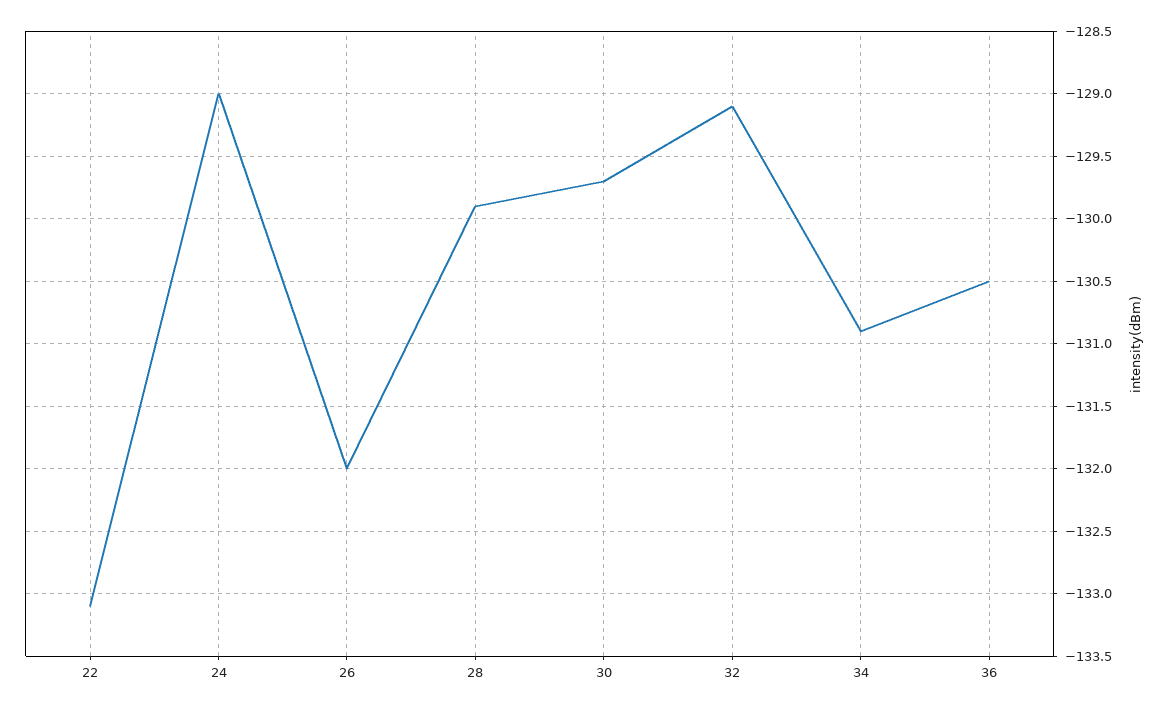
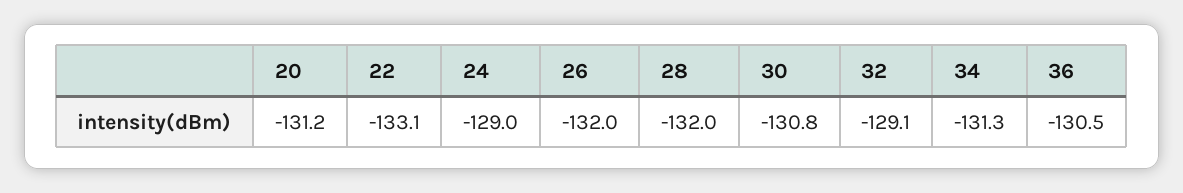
28: -129.9 -> -132
30: -129.7 -> -130.8
34: -130.9 -> -131.3
20: none -> -131.2

